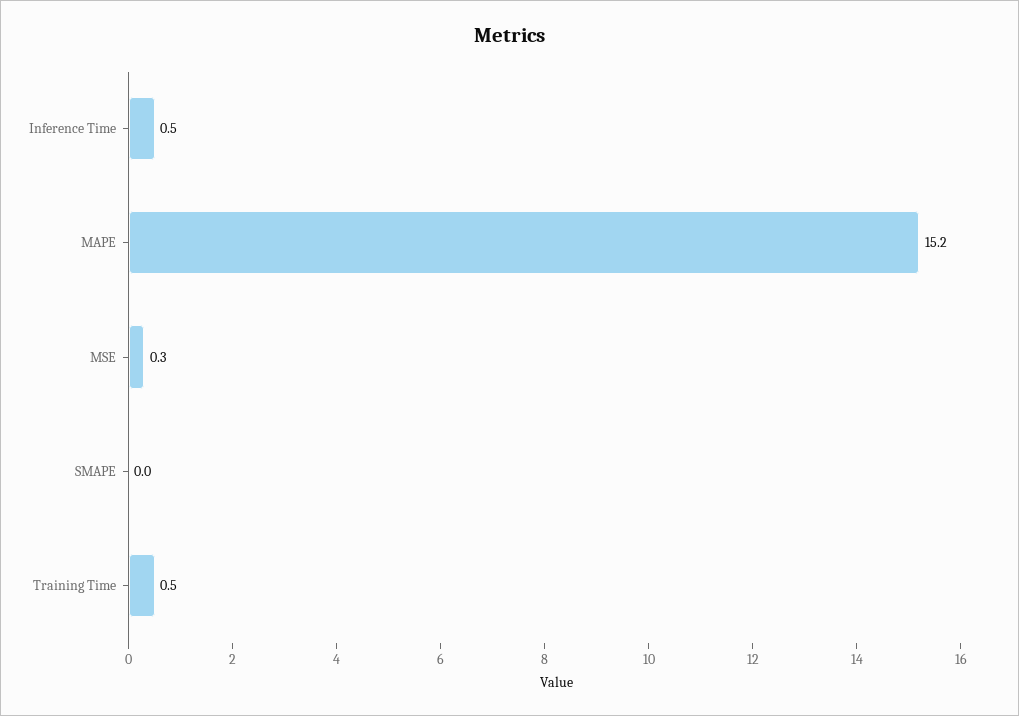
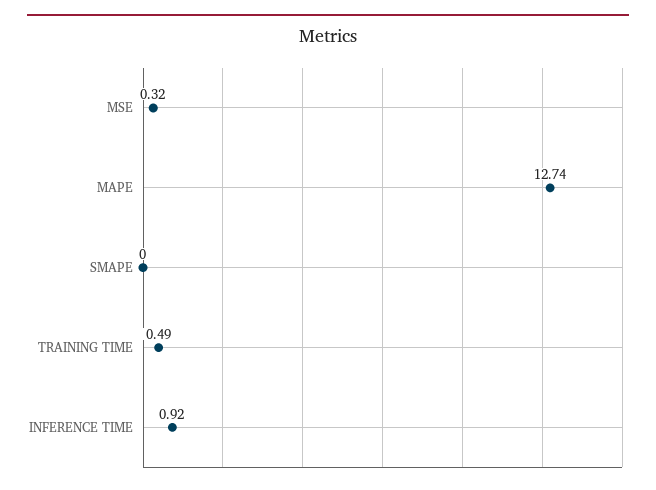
Inference Time: 0.5 -> 0.92
MAPE: 15.2 -> 12.74

